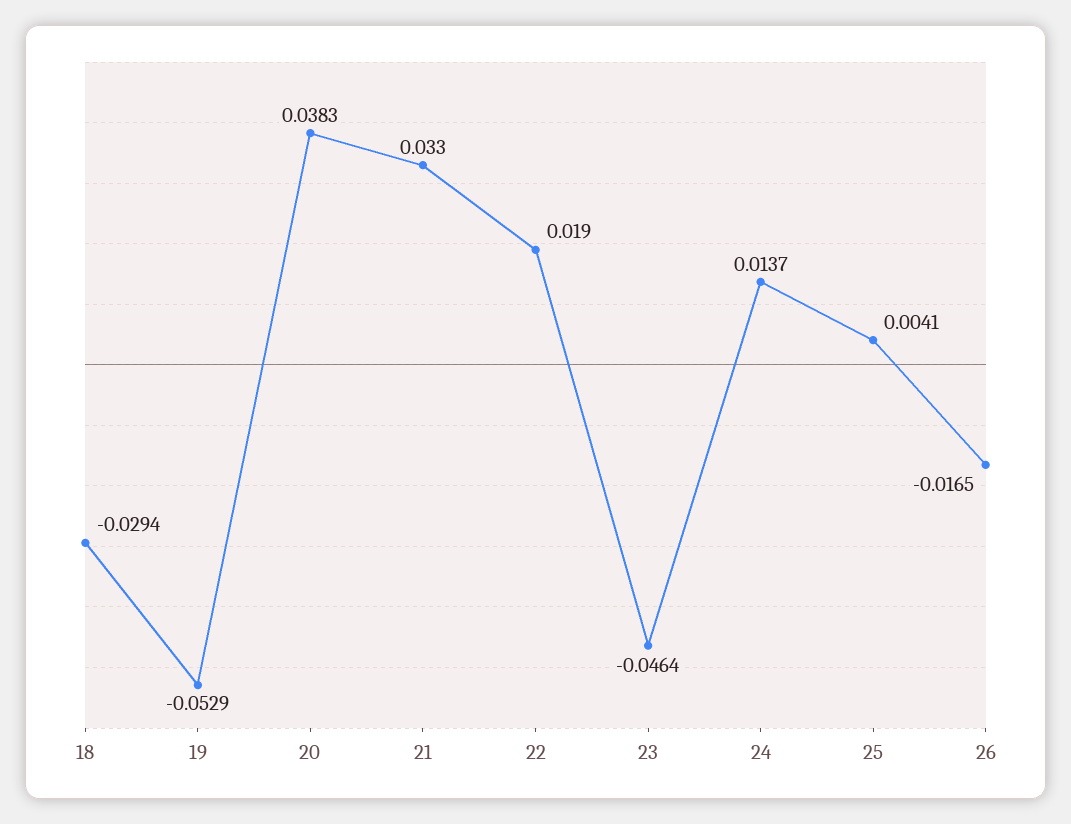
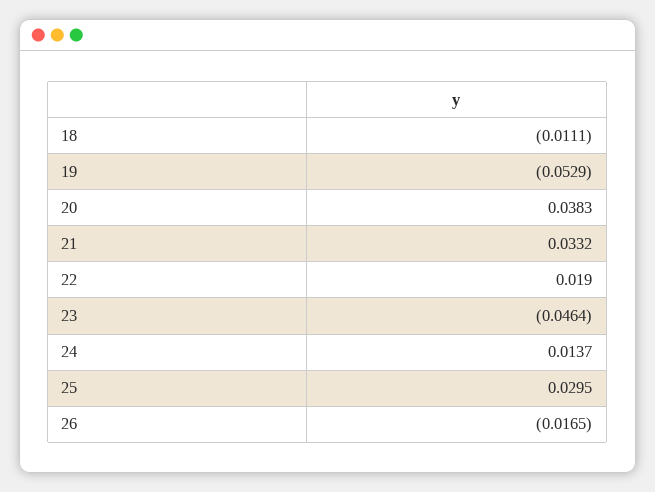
18: -0.0294 -> -0.0111
21: 0.033 -> 0.0332
25: 0.0041 -> 0.0295

